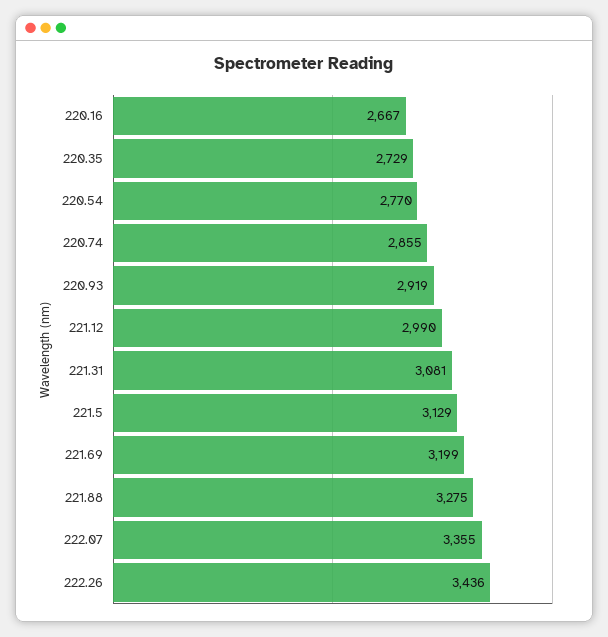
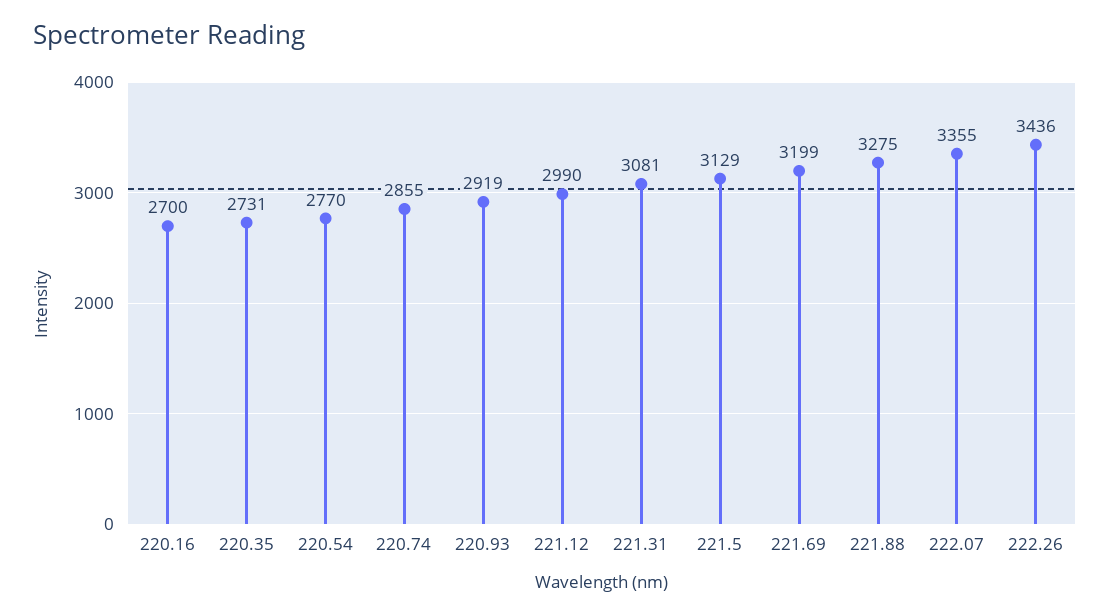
220.16: 2667 -> 2700
220.35: 2729 -> 2731

